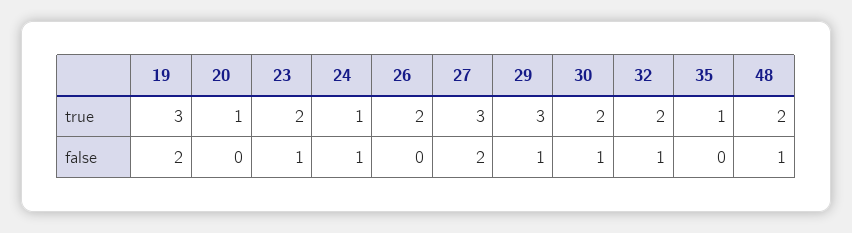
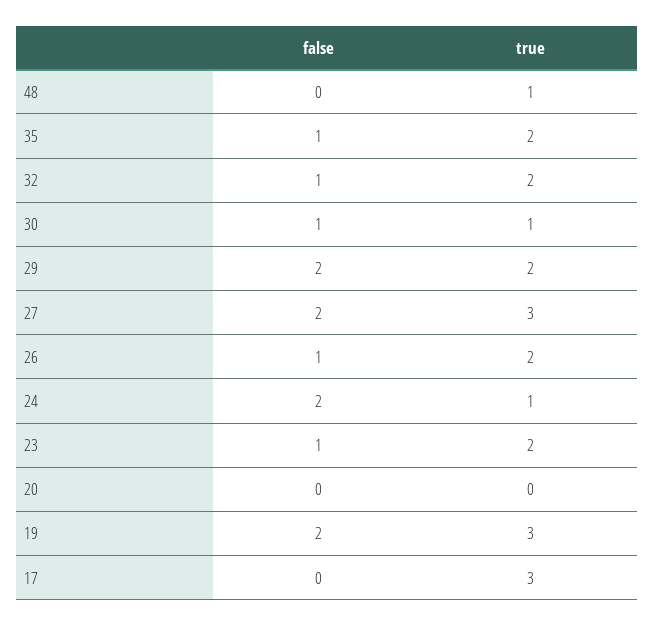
20, true: 1 -> 0
29, true: 3 -> 2
30, true: 2 -> 1
35, true: 1 -> 2
48, true: 2 -> 1
24, false: 1 -> 2
26, false: 0 -> 1
29, false: 1 -> 2
35, false: 0 -> 1
48, false: 1 -> 0
17, false: none -> 0
17, true: none -> 3

